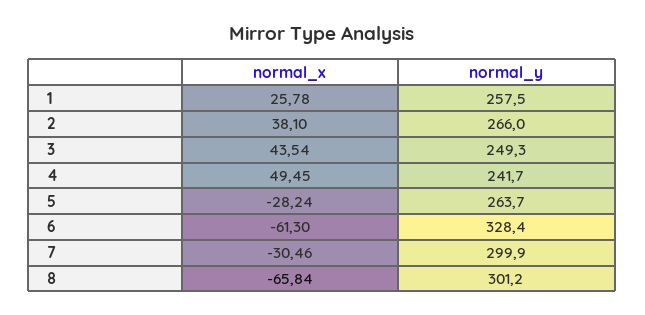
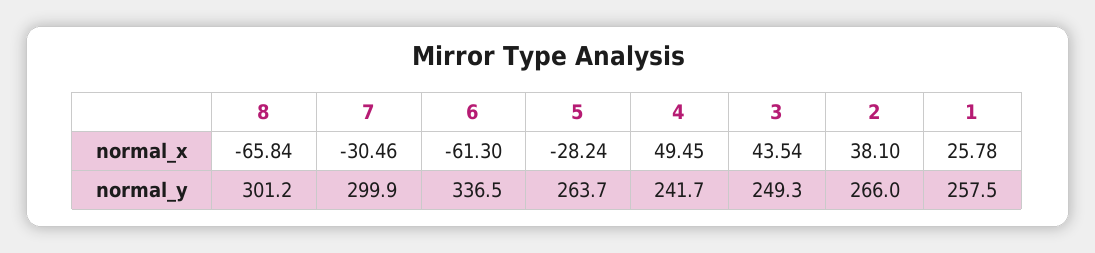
normal_y, 6: 328.4 -> 336.5

